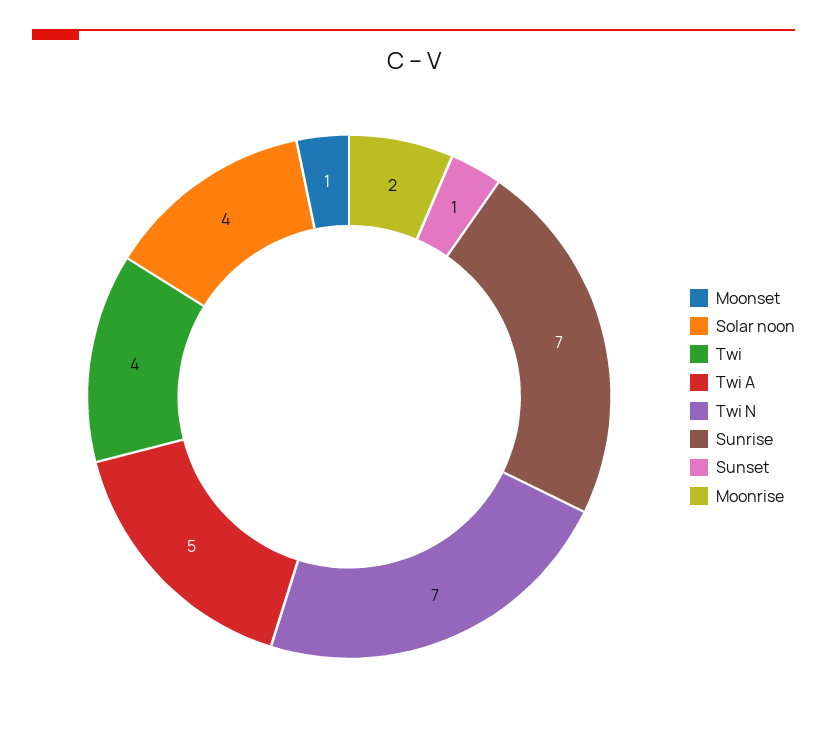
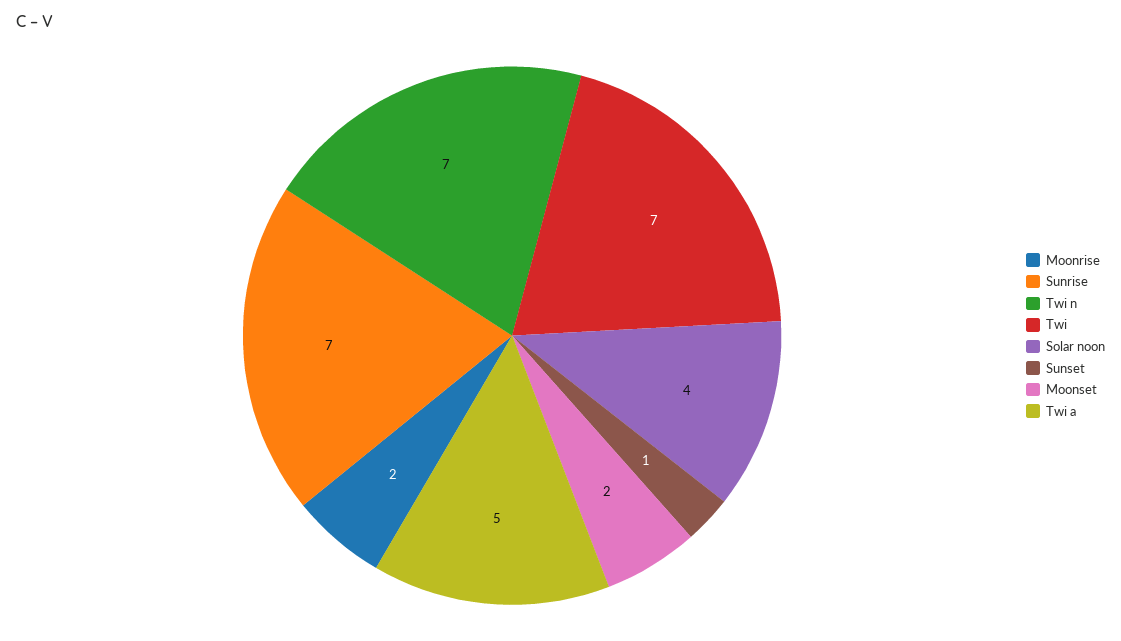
Moonset: 1 -> 2
Twi: 4 -> 7

